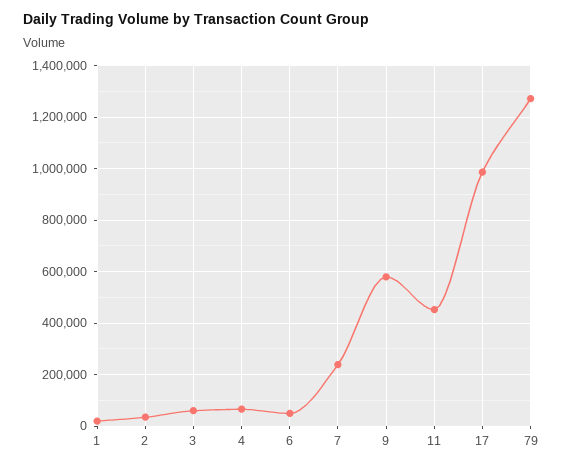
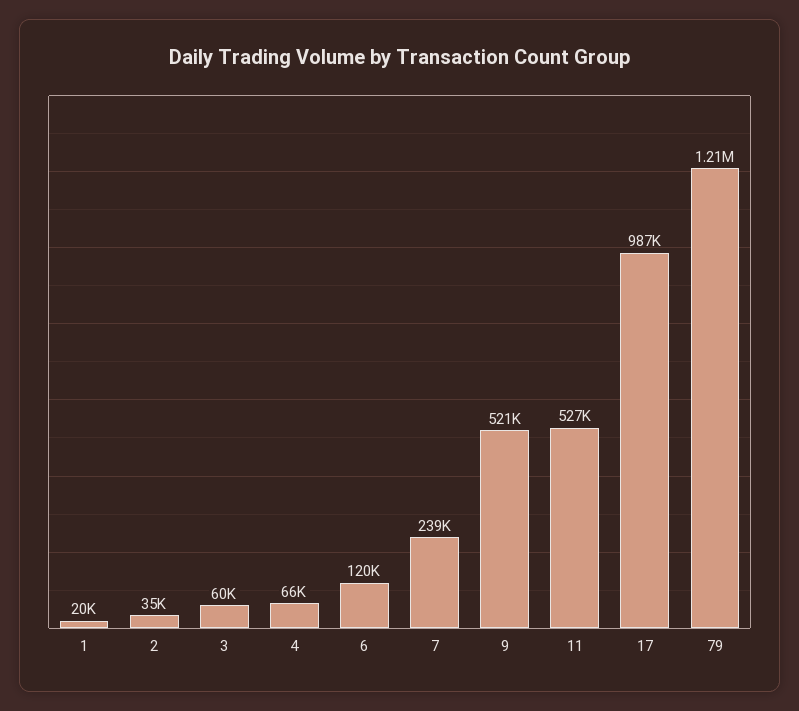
6: 50000 -> 120000
9: 575000 -> 521000
11: 450000 -> 527000
79: 1275000 -> 1210000

